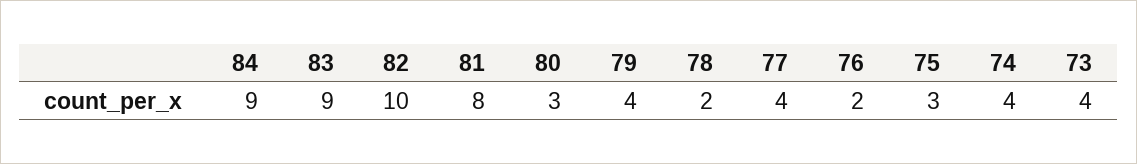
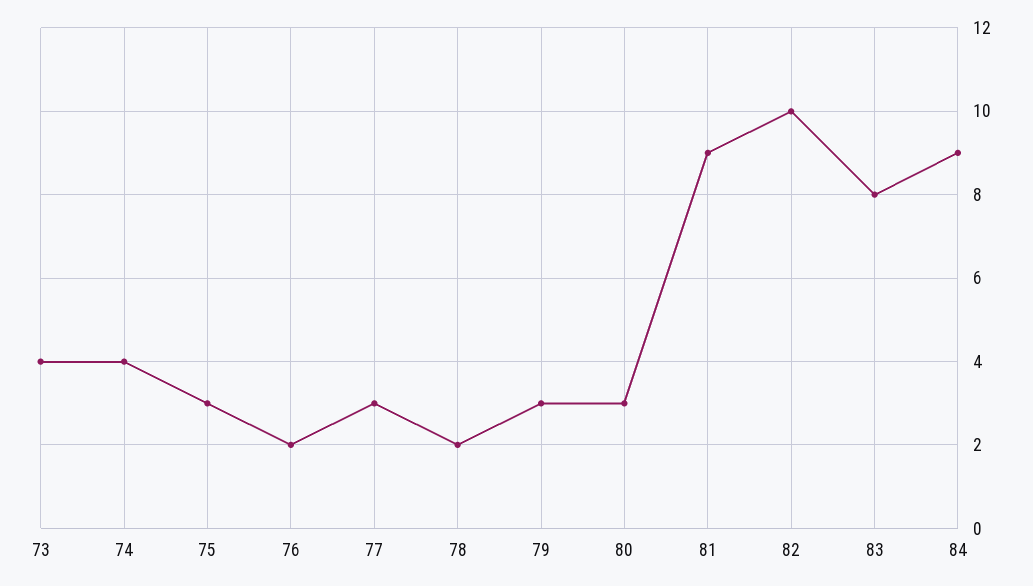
83: 9 -> 8
81: 8 -> 9
79: 4 -> 3
77: 4 -> 3

